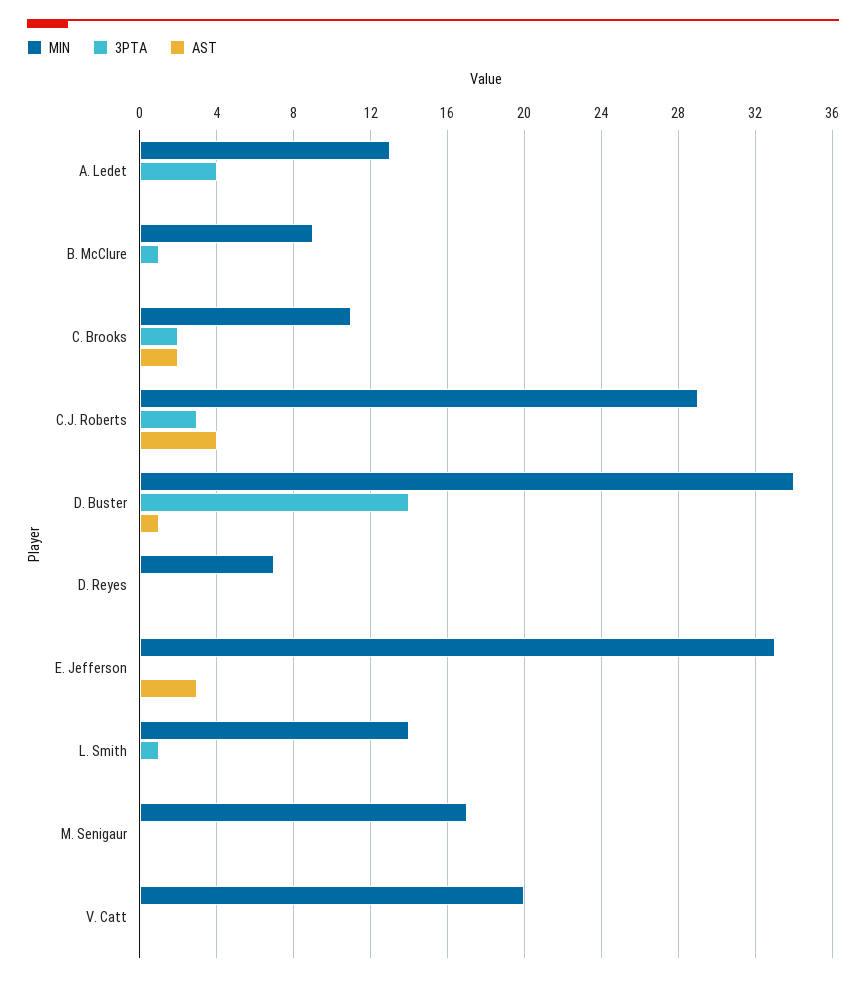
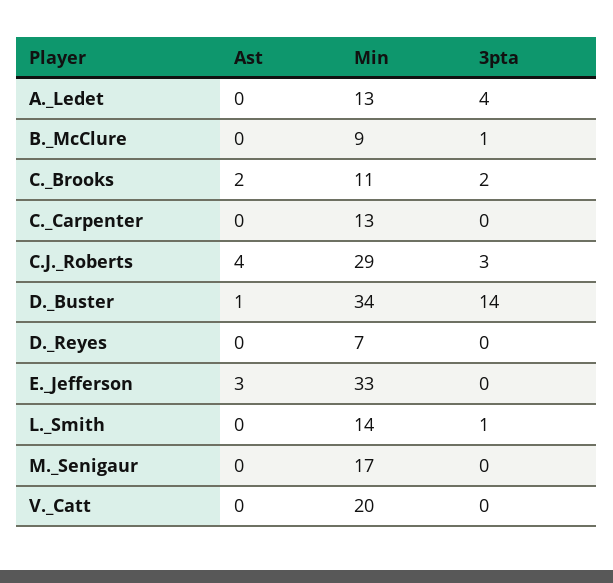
AST, C._Carpenter: none -> 0
MIN, C._Carpenter: none -> 13
3PTA, C._Carpenter: none -> 0

